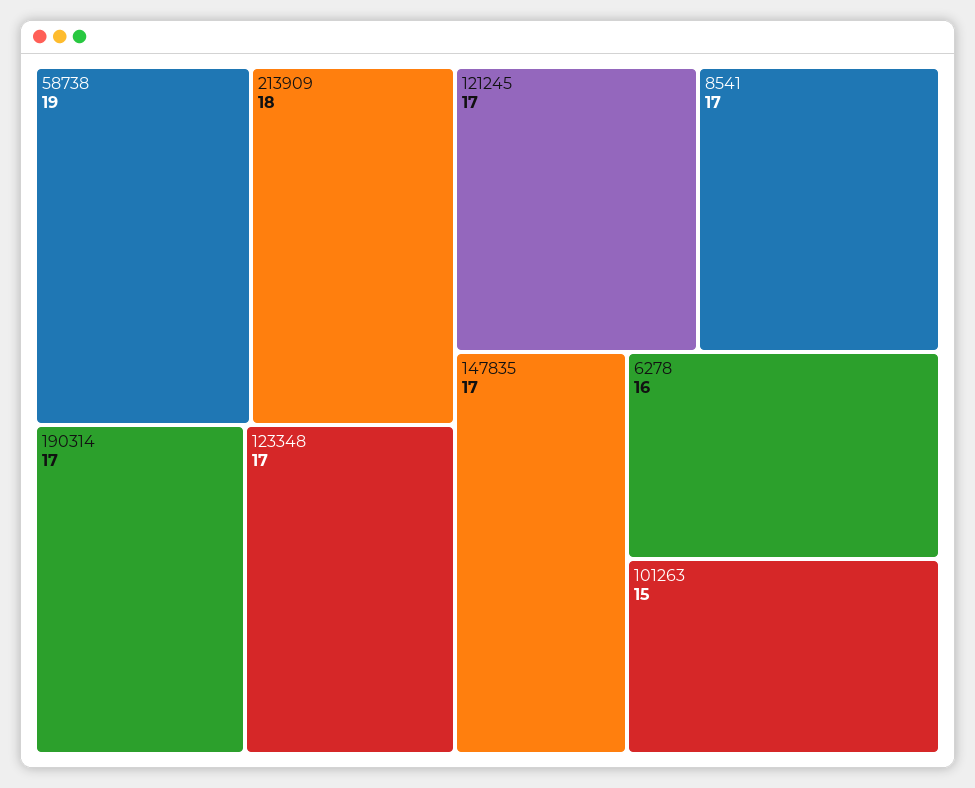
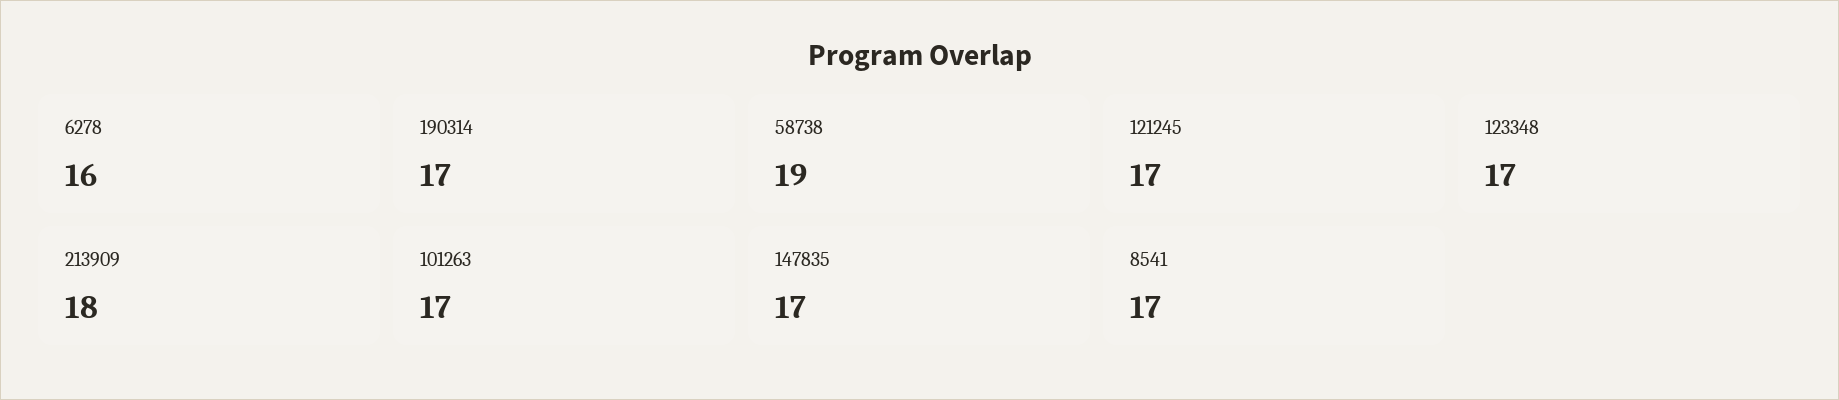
101263: 15 -> 17

